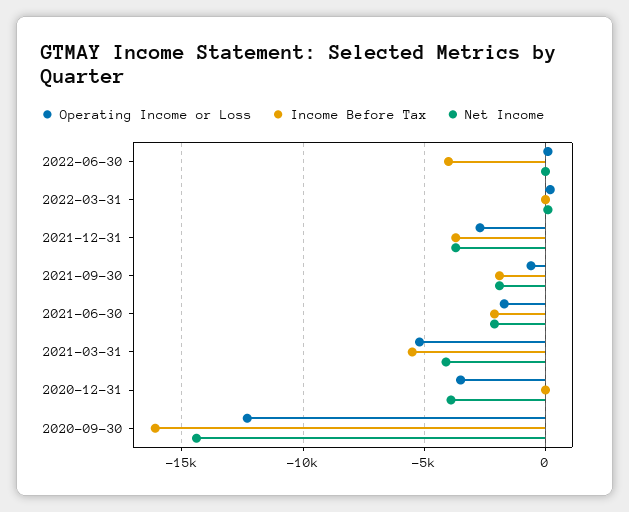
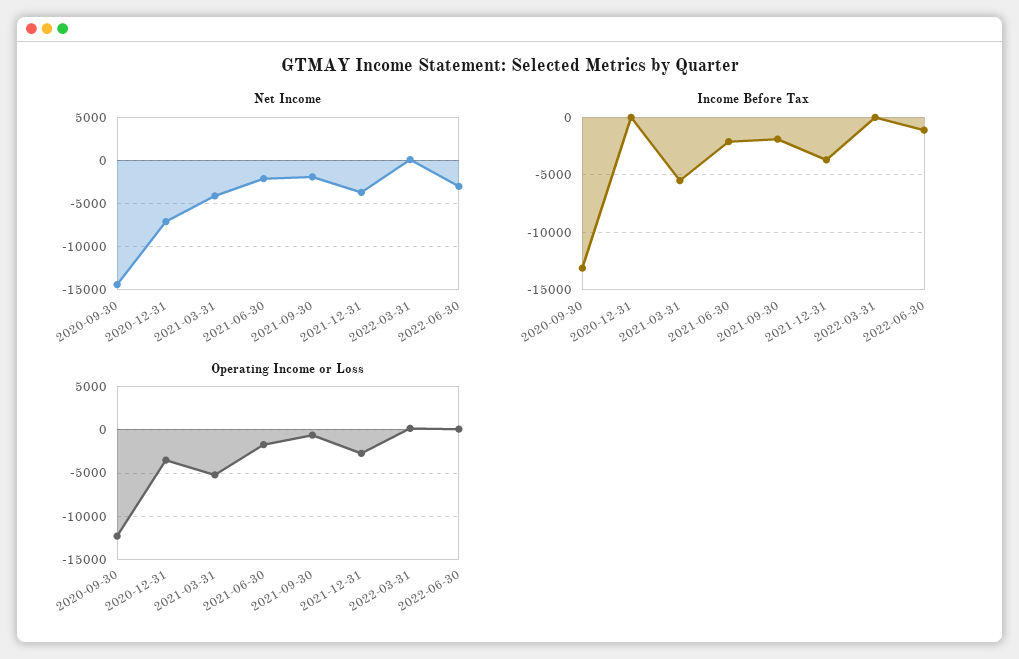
Income Before Tax, 2022-06-30: -4000 -> -1000
Net Income, 2022-06-30: 0 -> -3000
Net Income, 2020-12-31: -4000 -> -7000
Income Before Tax, 2020-09-30: -16000 -> -13000

